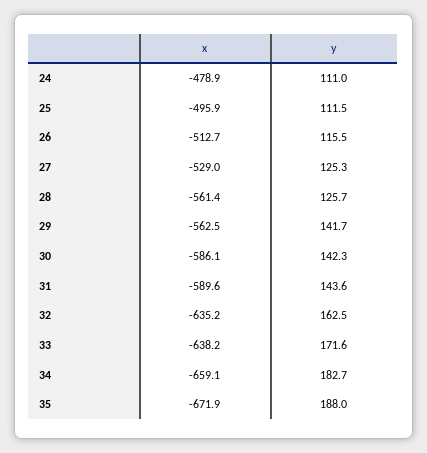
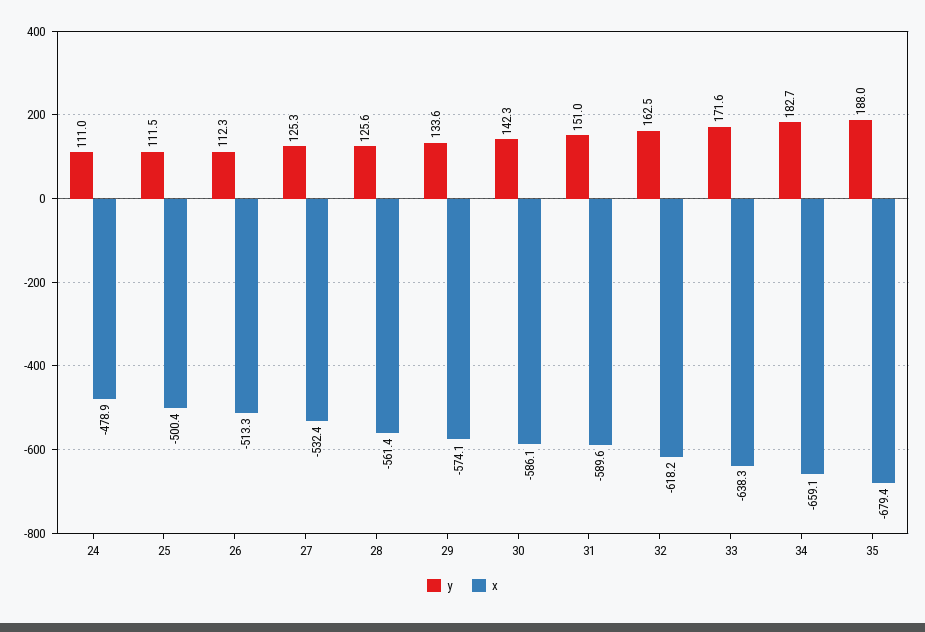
x, 25: -495.9 -> -500.4
x, 26: -512.7 -> -513.3
y, 26: 115.5 -> 112.3
x, 27: -529 -> -532.4
y, 28: 125.7 -> 125.6
x, 29: -562.5 -> -574.1
y, 29: 141.7 -> 133.6
y, 31: 143.6 -> 151
x, 32: -635.2 -> -618.2
x, 33: -638.2 -> -638.3
x, 35: -671.9 -> -679.4

